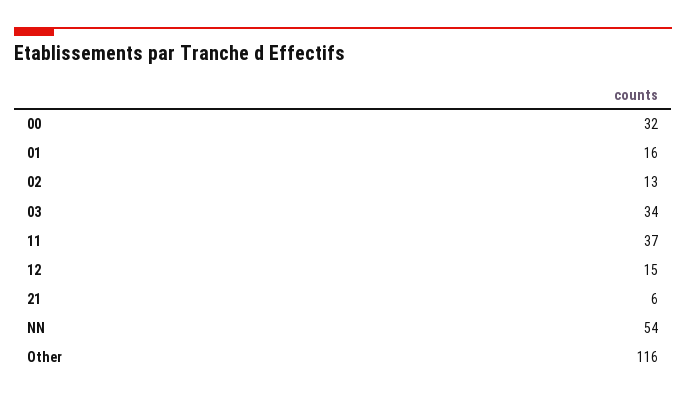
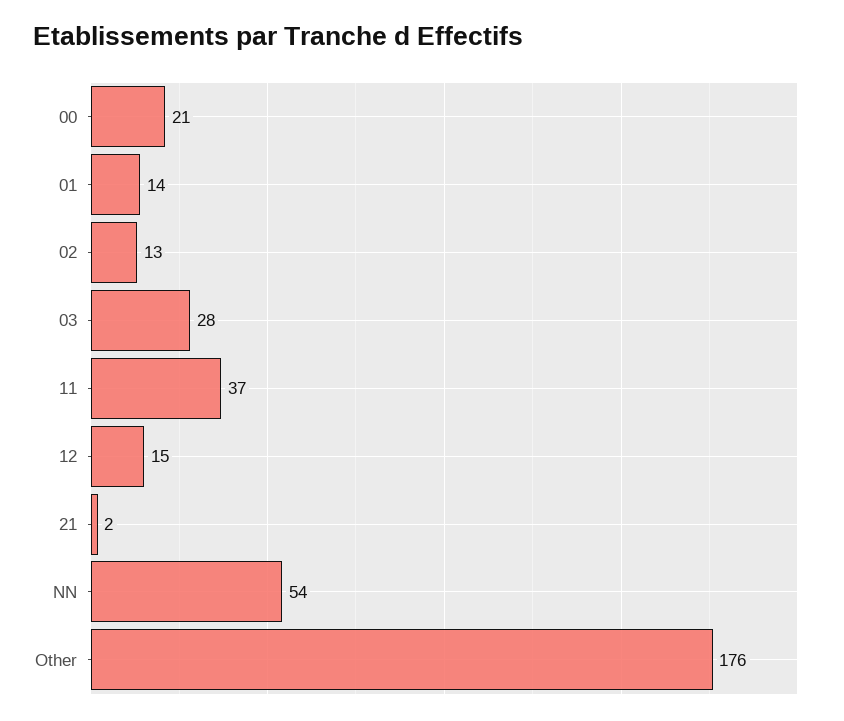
00: 32 -> 21
01: 16 -> 14
03: 34 -> 28
21: 6 -> 2
Other: 116 -> 176

